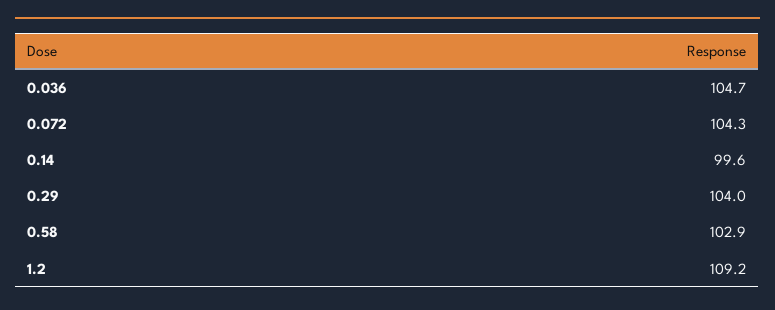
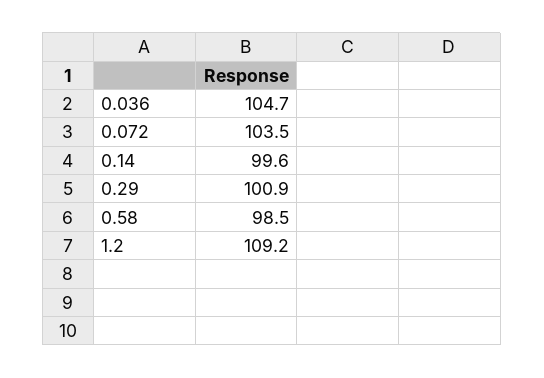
0.072: 104.3 -> 103.5
0.29: 104 -> 100.9
0.58: 102.9 -> 98.5

